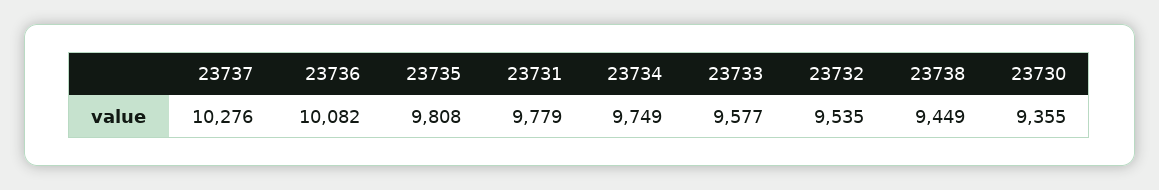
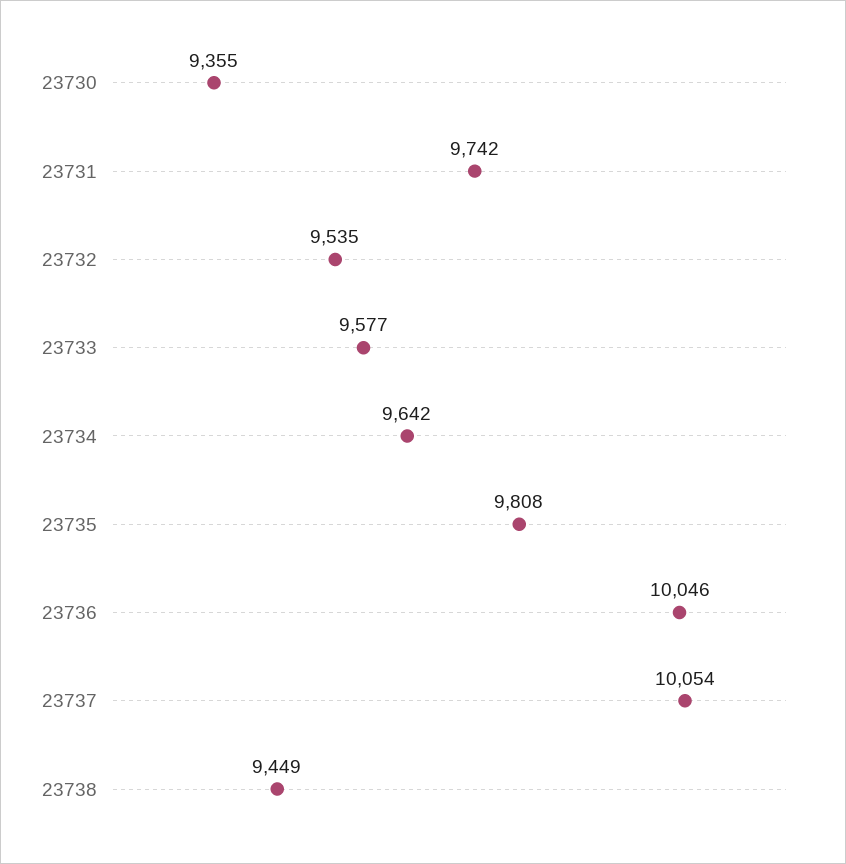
23737: 10276 -> 10054
23736: 10082 -> 10046
23731: 9779 -> 9742
23734: 9749 -> 9642

